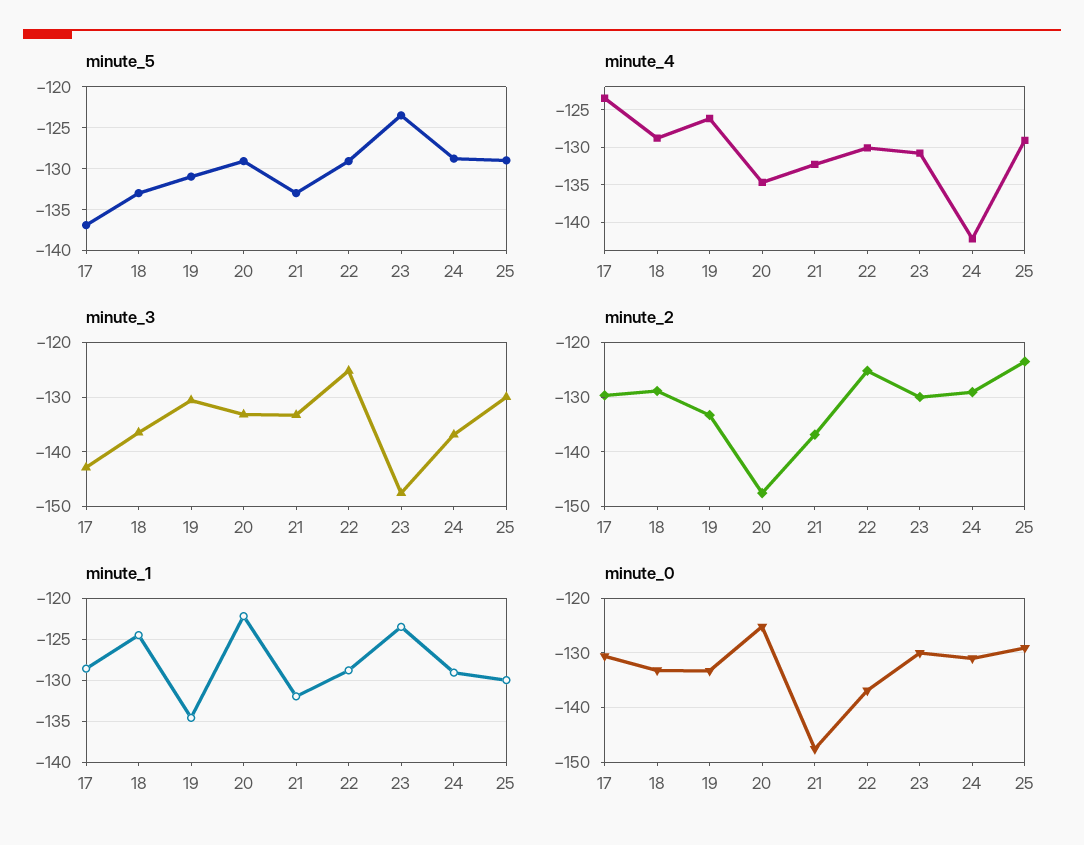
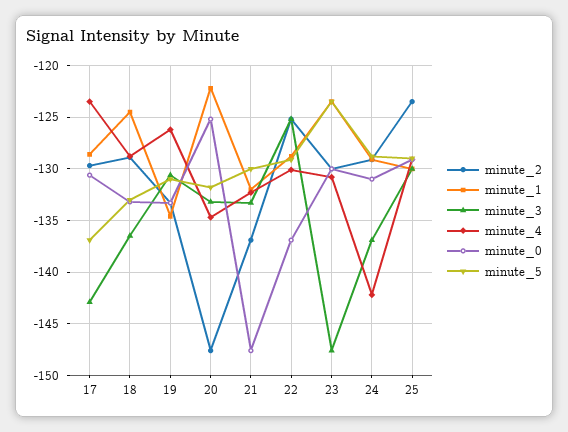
minute_5, 20: -129 -> -132
minute_5, 21: -133 -> -130

